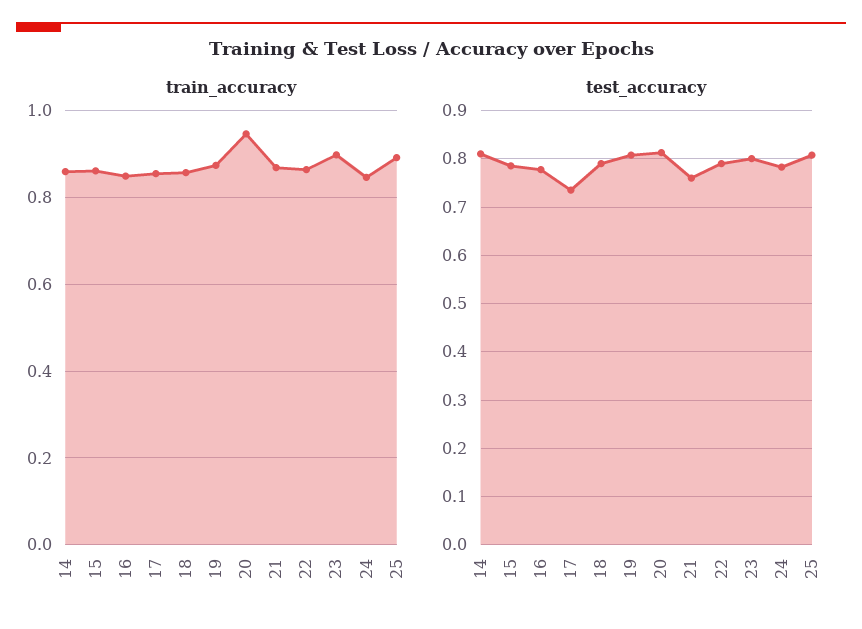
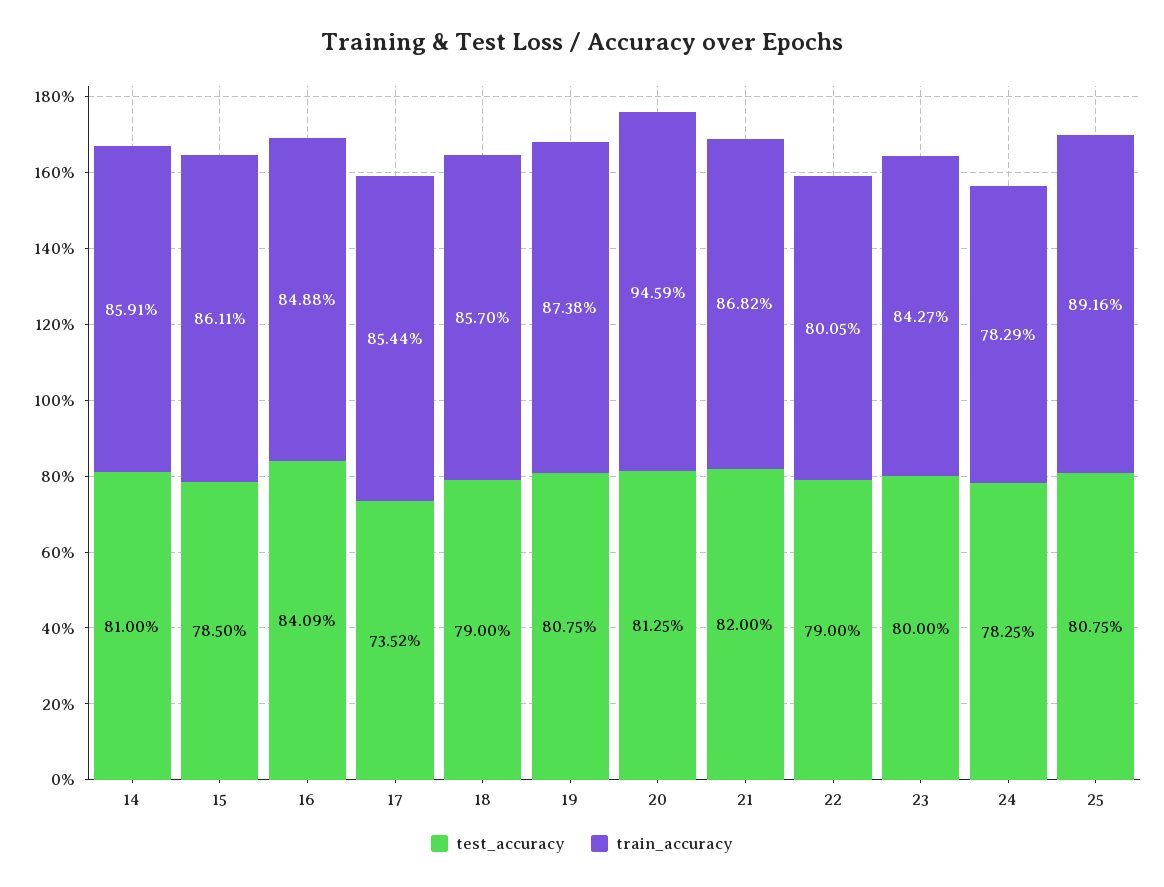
train_accuracy, 22: 0.86 -> 0.8005
train_accuracy, 23: 0.9 -> 0.8427
train_accuracy, 24: 0.84 -> 0.7829
test_accuracy, 16: 0.78 -> 0.8409
test_accuracy, 21: 0.76 -> 0.82

